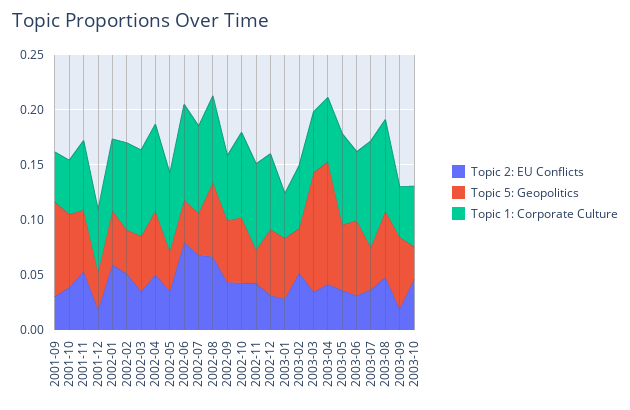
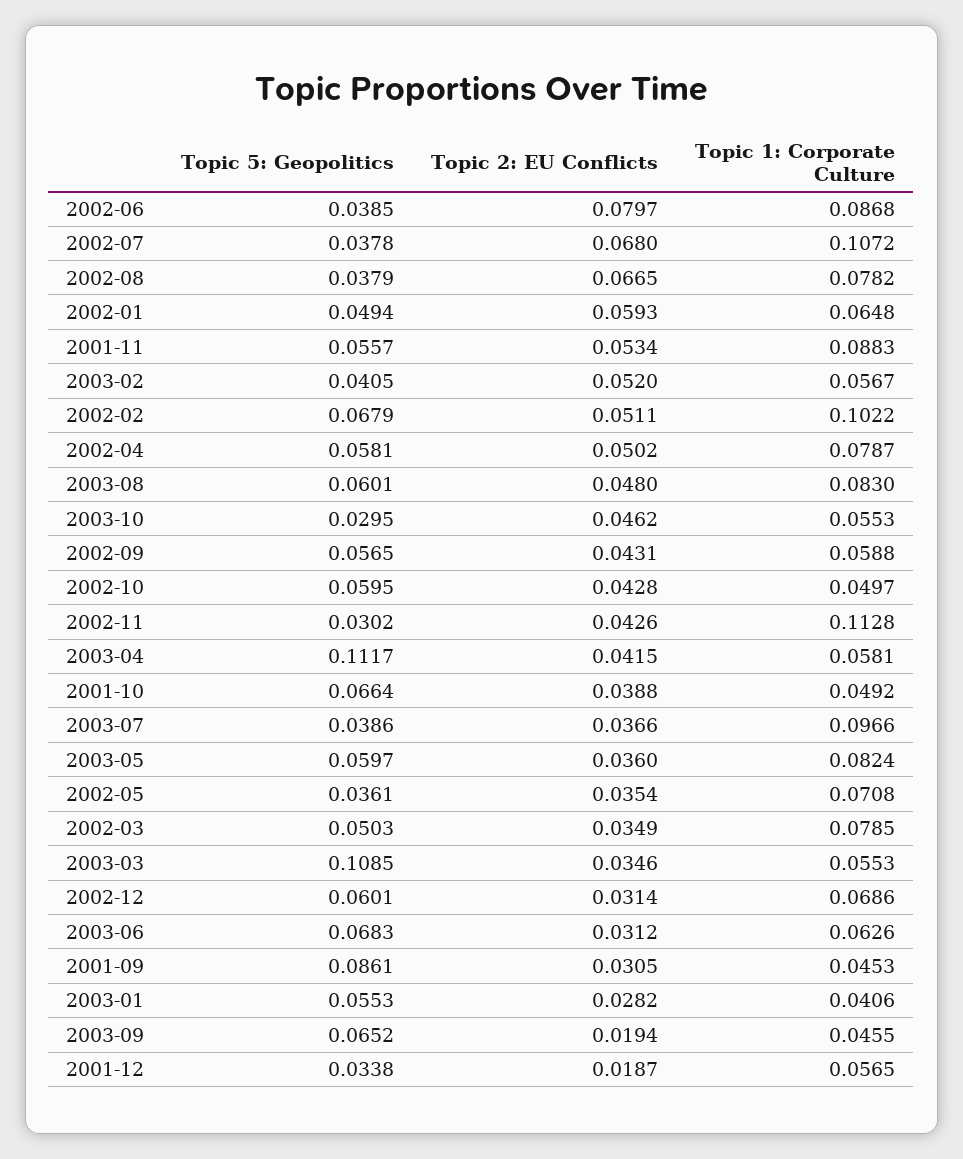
Topic 1: Corporate Culture, 2001-11: 0.06 -> 0.0883
Topic 5: Geopolitics, 2002-02: 0.04 -> 0.0679
Topic 1: Corporate Culture, 2002-02: 0.08 -> 0.1022
Topic 1: Corporate Culture, 2002-07: 0.08 -> 0.1072
Topic 5: Geopolitics, 2002-08: 0.07 -> 0.0379
Topic 1: Corporate Culture, 2002-10: 0.08 -> 0.0497
Topic 1: Corporate Culture, 2002-11: 0.08 -> 0.1128

